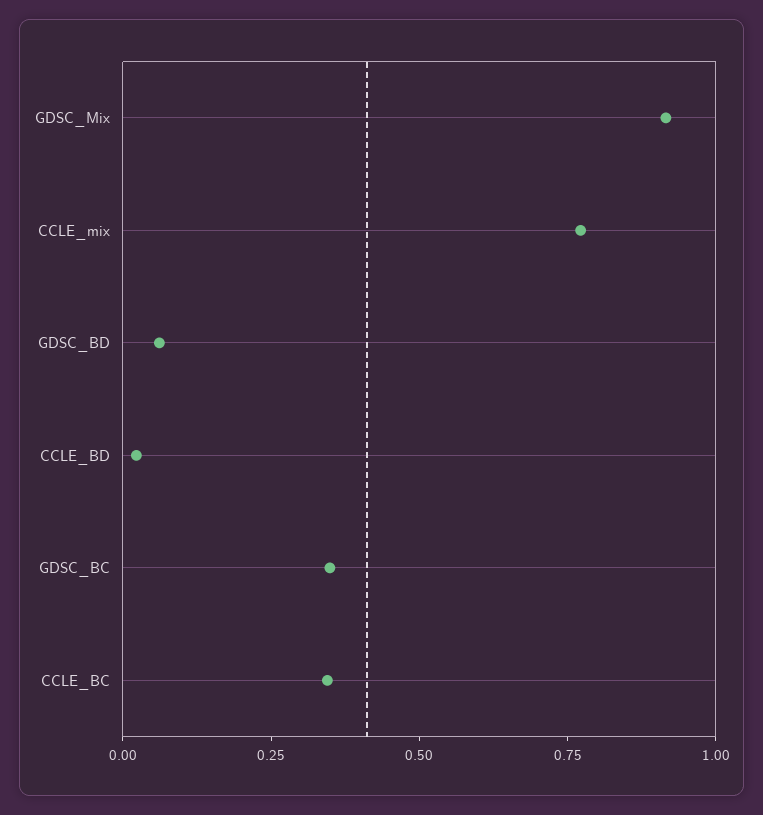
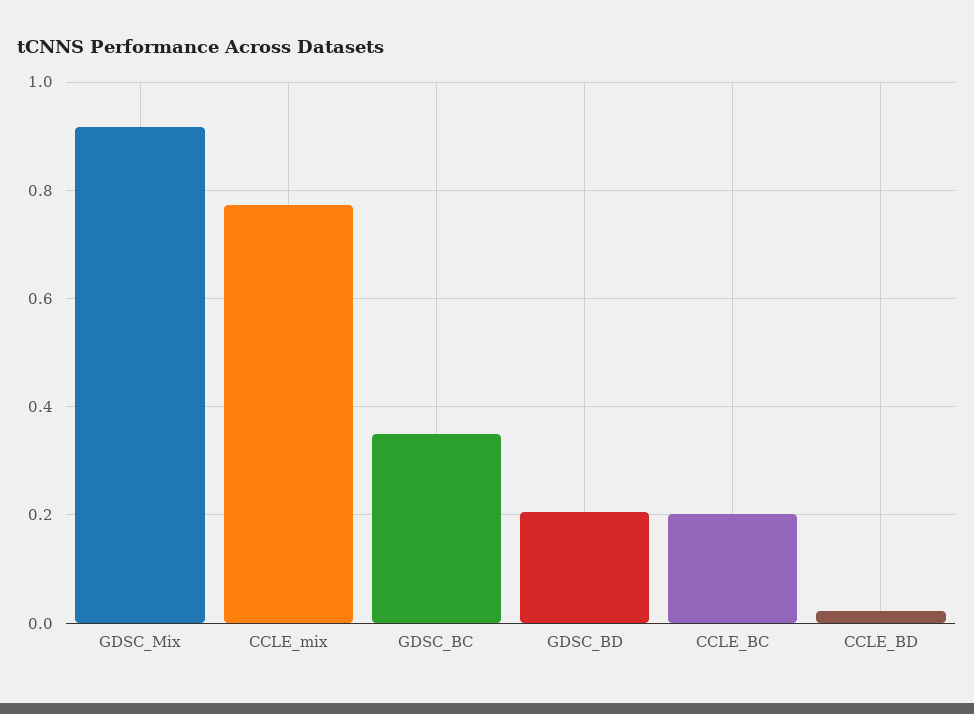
GDSC_BD: 0.05 -> 0.2
CCLE_BC: 0.35 -> 0.2

